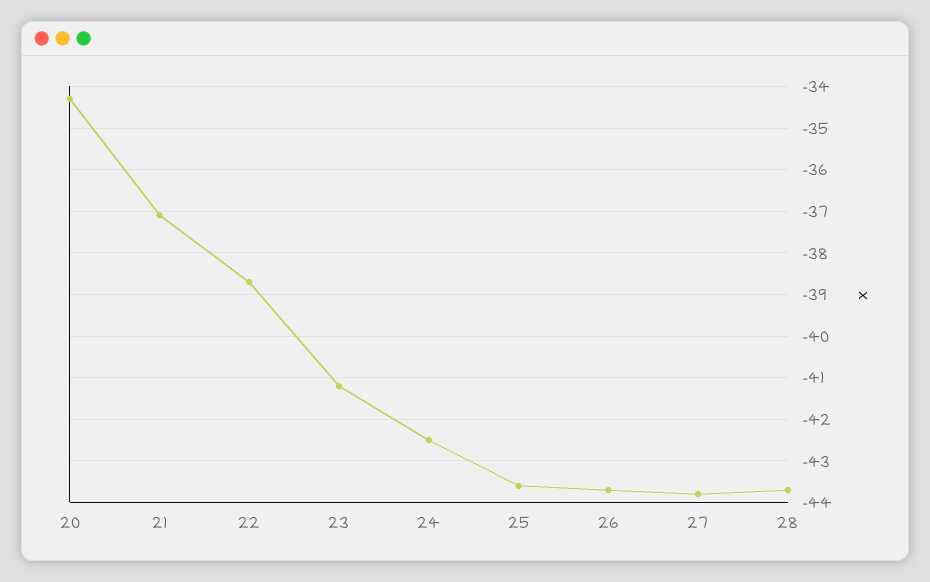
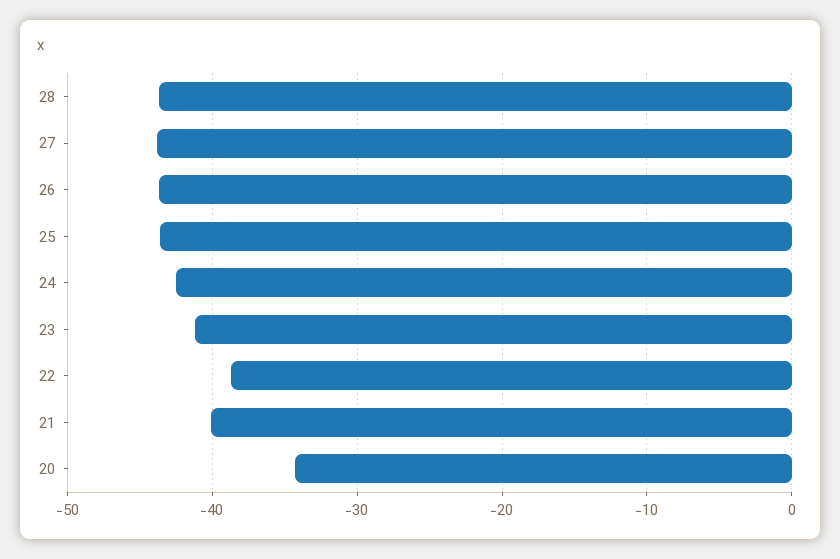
21: -37 -> -40

